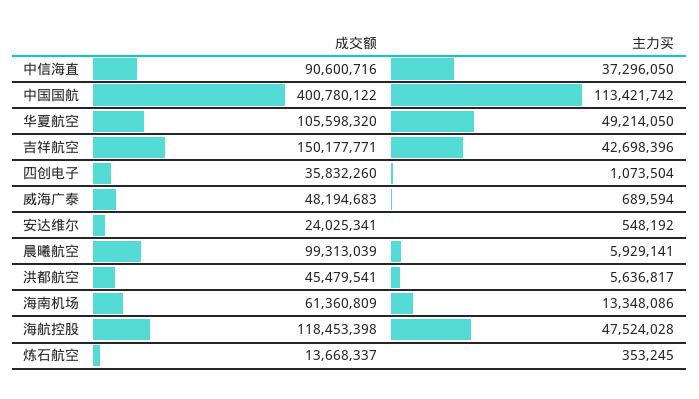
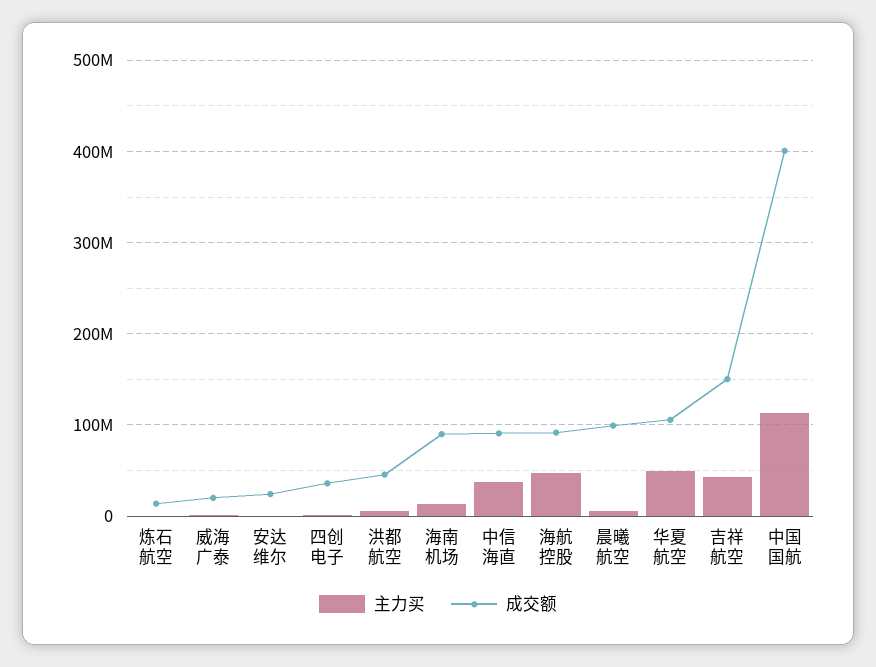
成交额, 威海广泰: 48194683 -> 20000000
成交额, 海南机场: 61360809 -> 90000000
成交额, 海航控股: 118453398 -> 90000000

